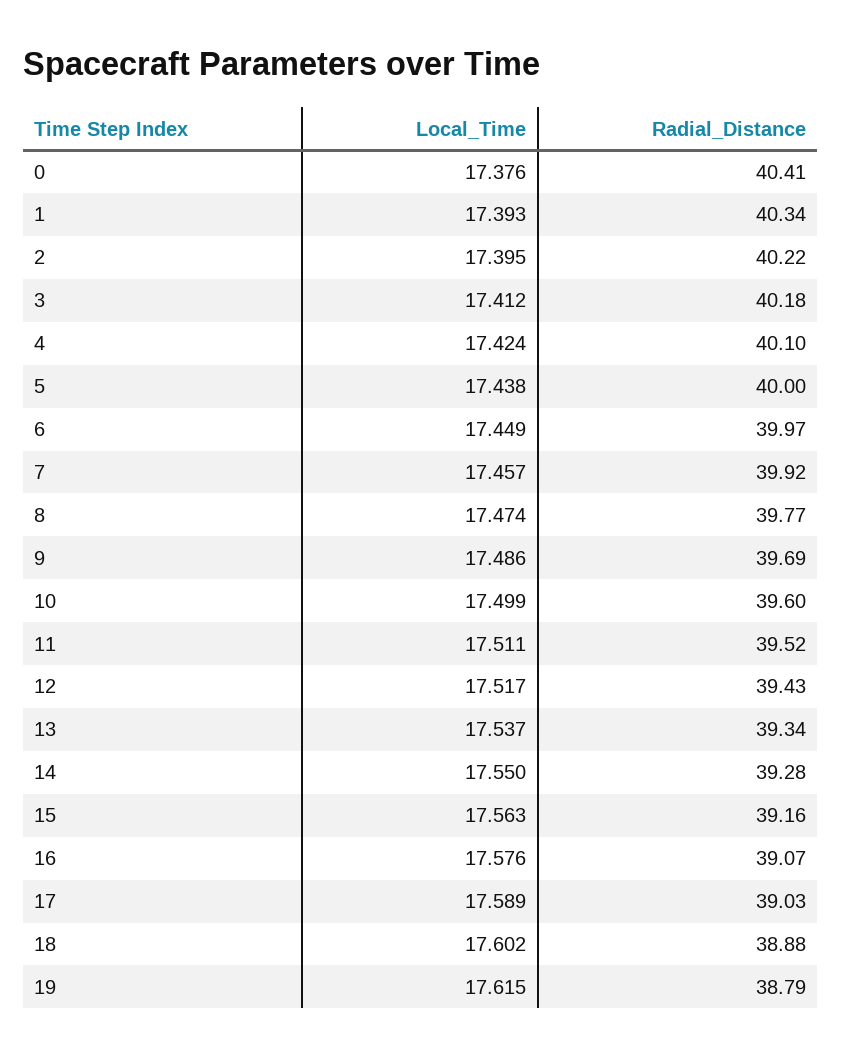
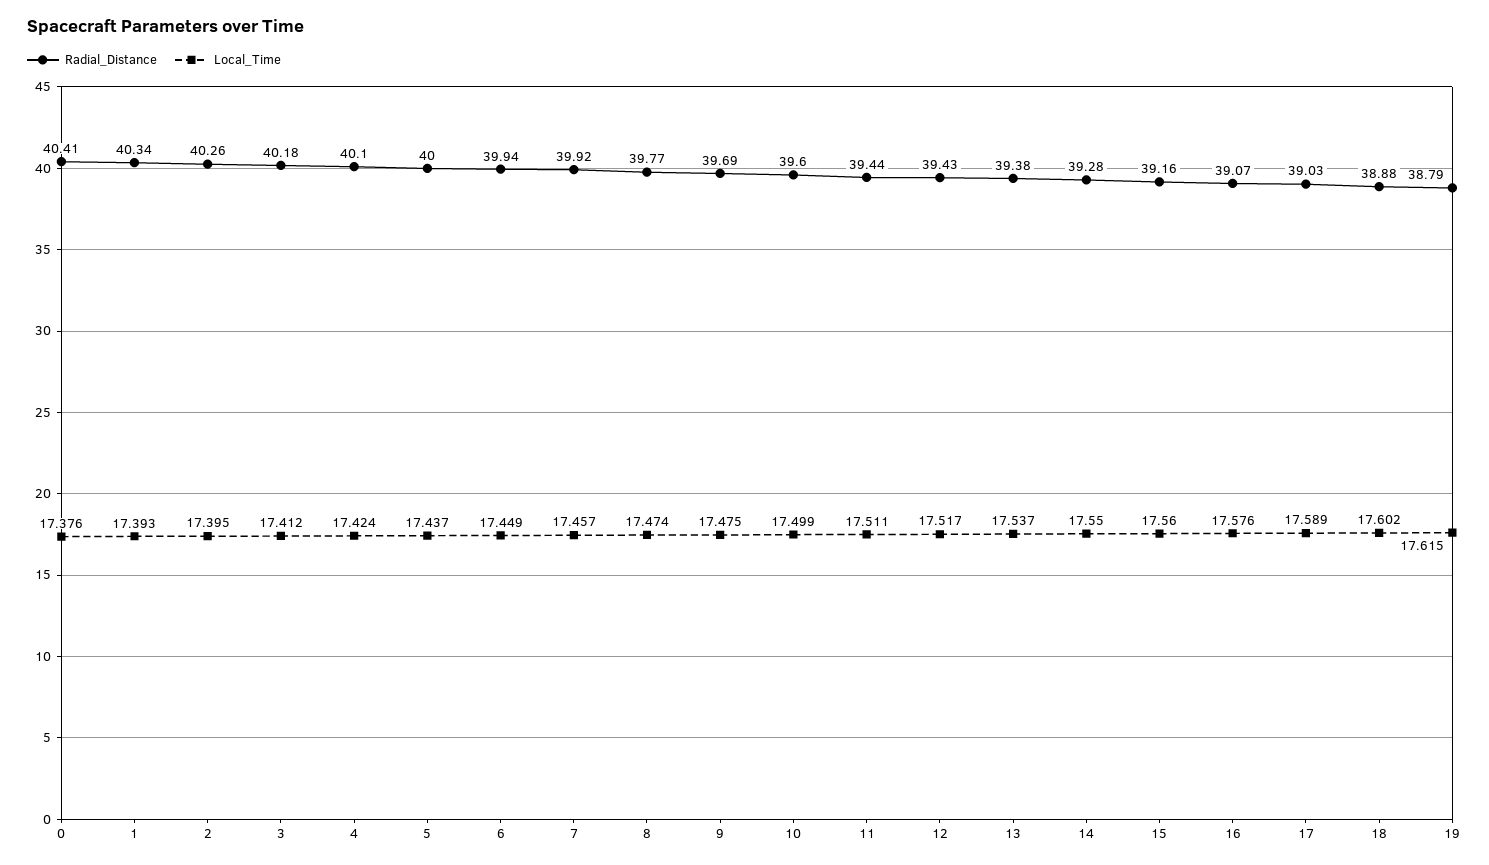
Radial_Distance, 2: 40.22 -> 40.26
Local_Time, 5: 17.438 -> 17.437
Radial_Distance, 6: 39.97 -> 39.94
Local_Time, 9: 17.486 -> 17.475
Radial_Distance, 11: 39.52 -> 39.44
Radial_Distance, 13: 39.34 -> 39.38
Local_Time, 15: 17.563 -> 17.56

